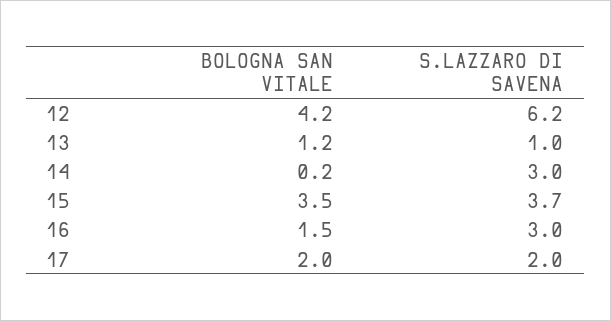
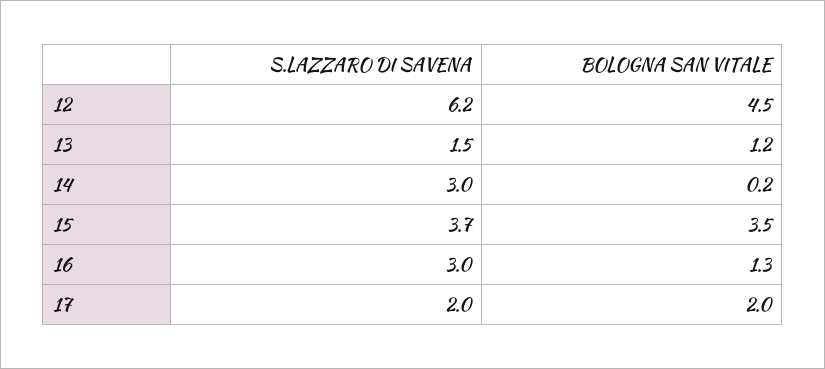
BOLOGNA SAN VITALE, 12: 4.2 -> 4.5
S.LAZZARO DI SAVENA, 13: 1 -> 1.5
BOLOGNA SAN VITALE, 16: 1.5 -> 1.3

